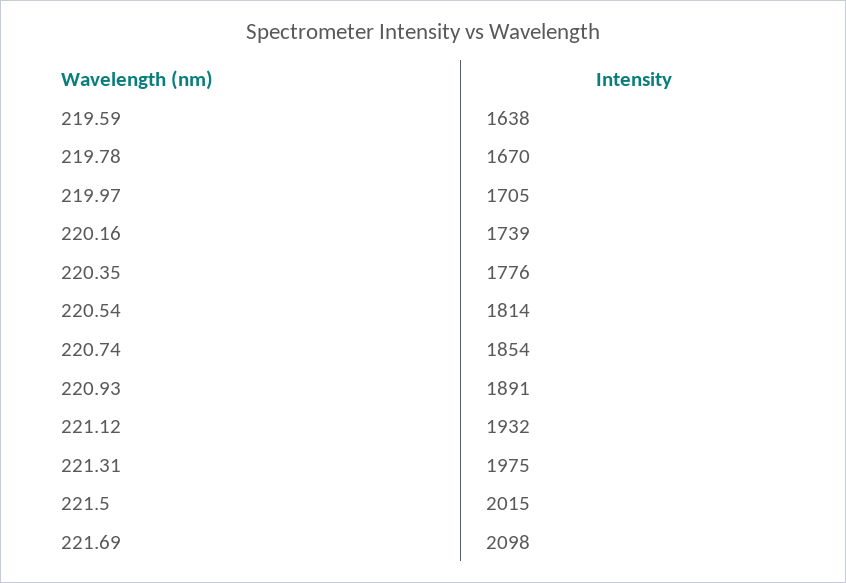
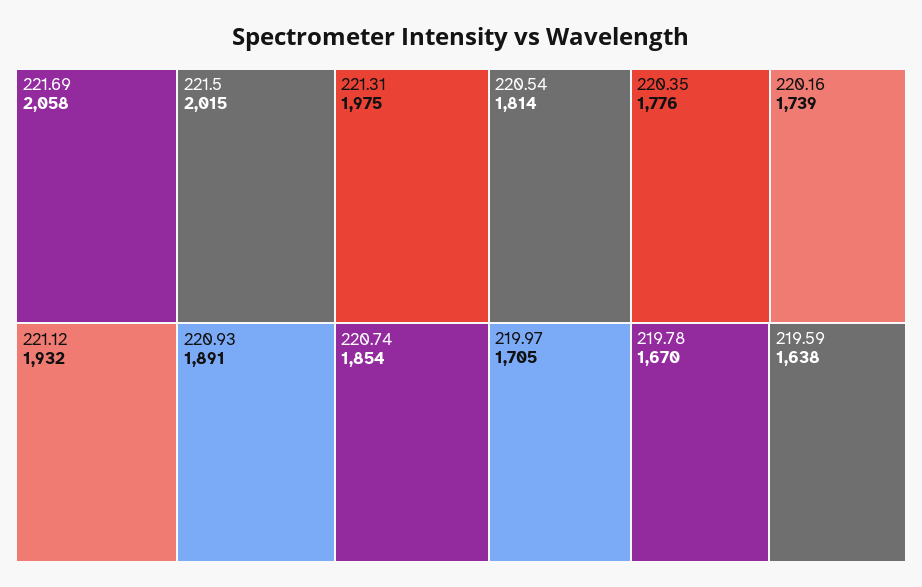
221.69: 2098 -> 2058

